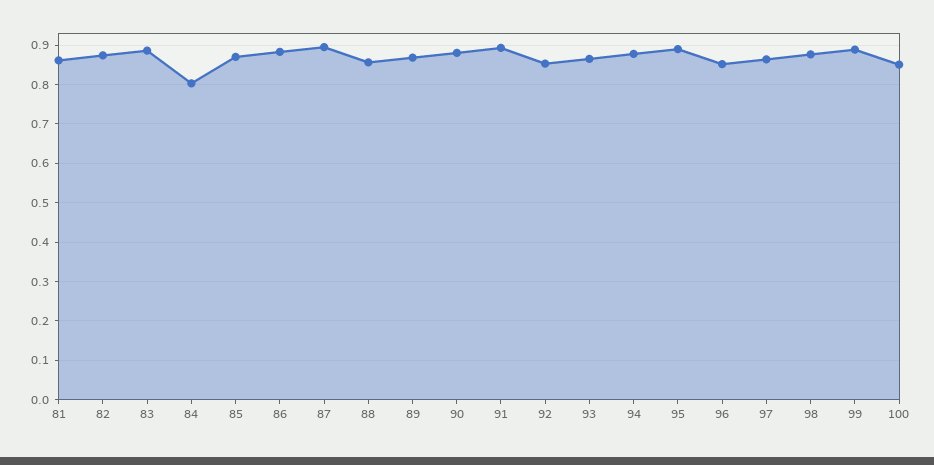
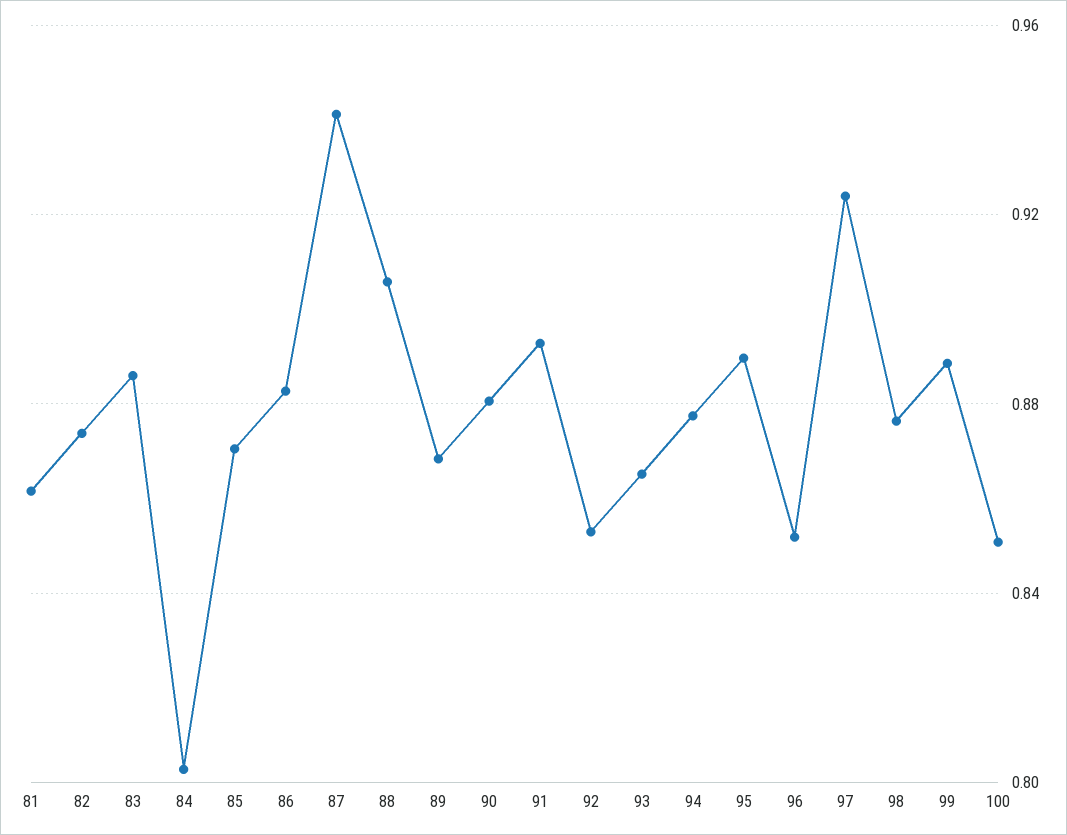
87: 0.9 -> 0.94
88: 0.86 -> 0.905
97: 0.86 -> 0.925

